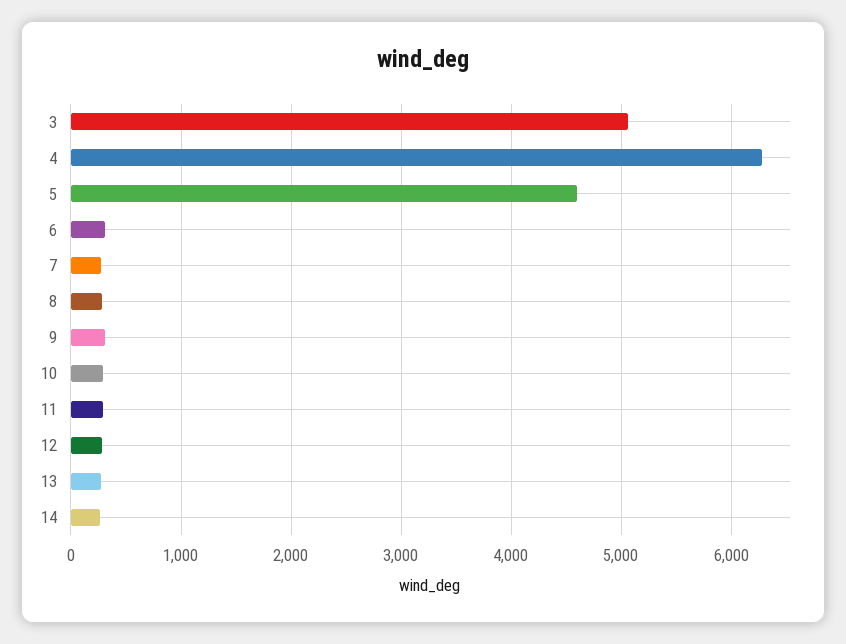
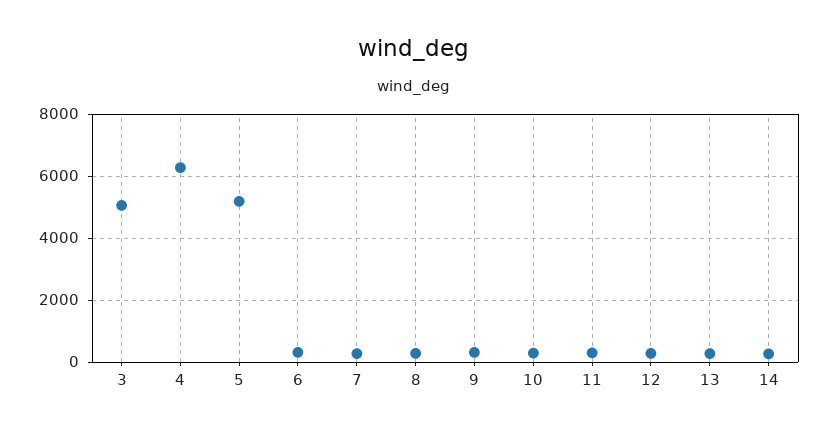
5: 4600 -> 5200

